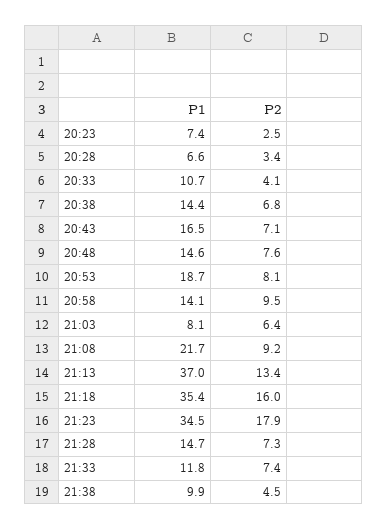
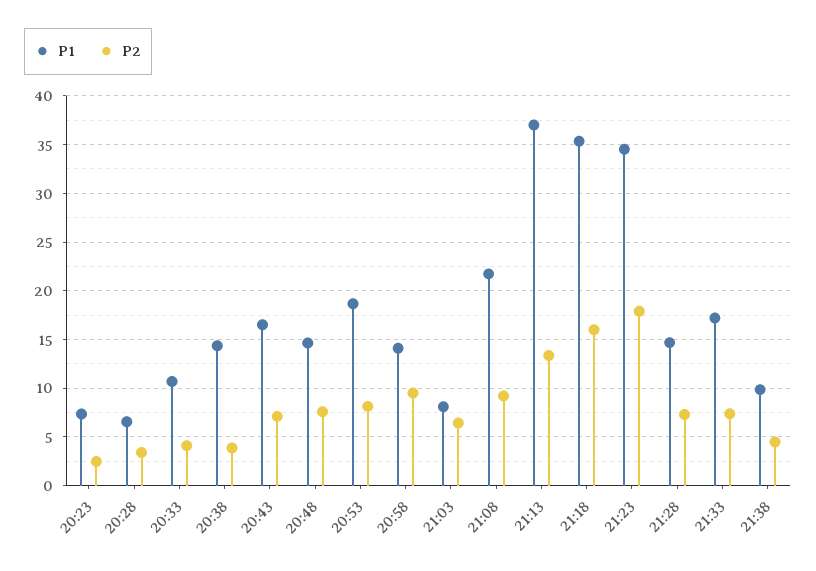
P2, 20:38: 6.8 -> 4
P1, 21:33: 11.8 -> 17

